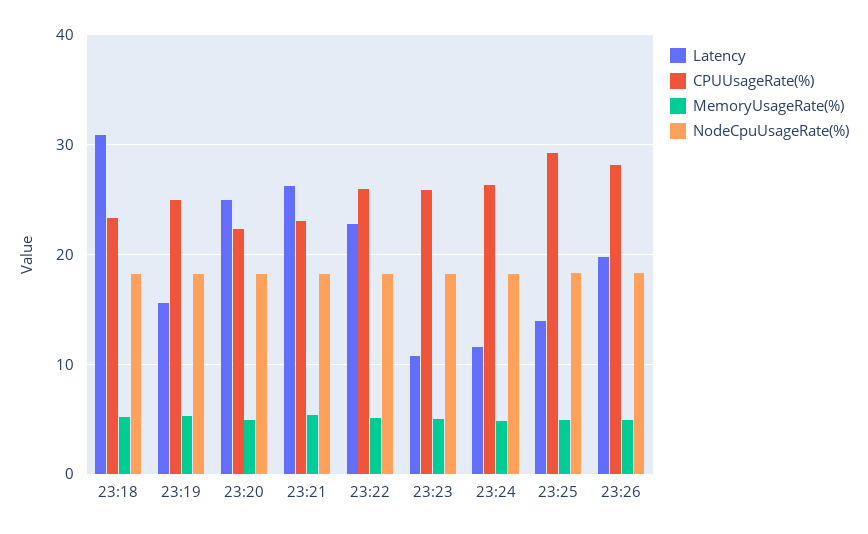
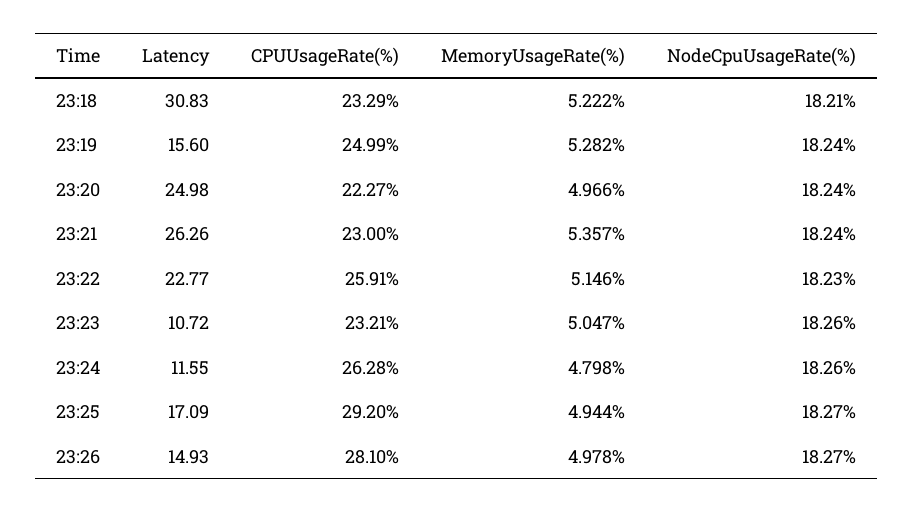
CPUUsageRate(%), 23:23: 26 -> 23.21
Latency, 23:25: 14 -> 17.09
Latency, 23:26: 20 -> 14.93

